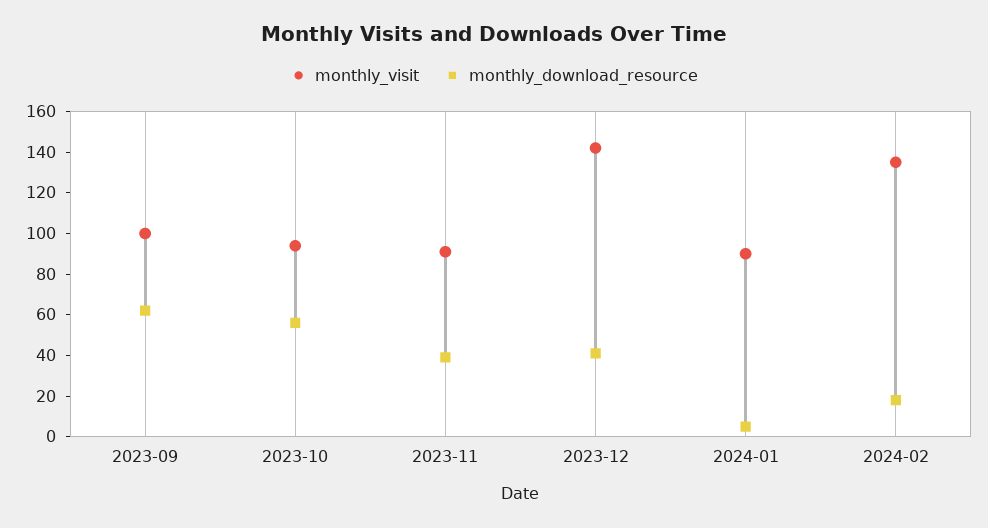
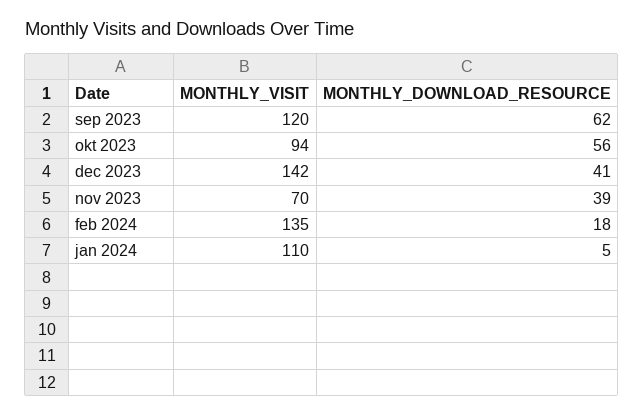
monthly_visit, 2023-09: 100 -> 120
monthly_visit, 2023-11: 90 -> 70
monthly_visit, 2024-01: 90 -> 110

